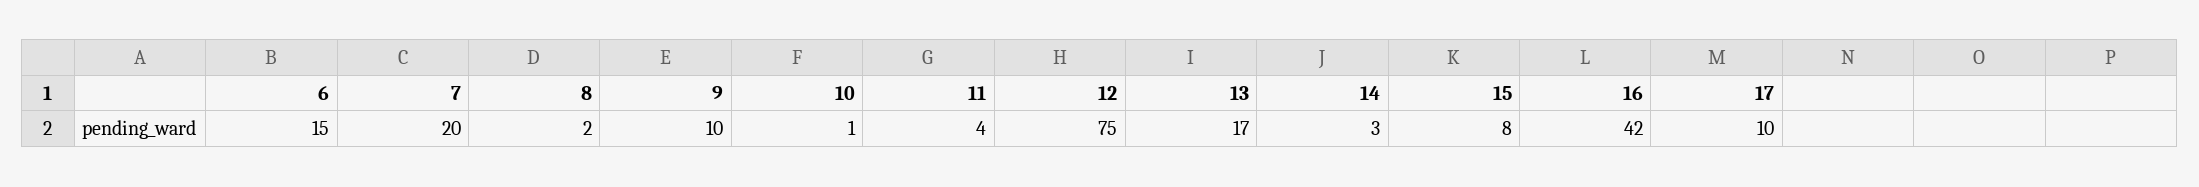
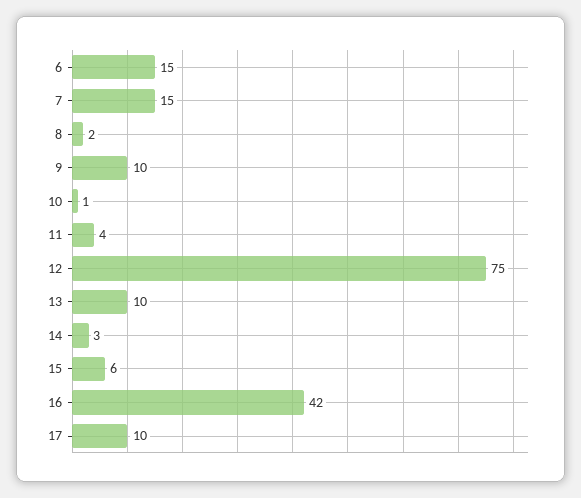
7: 20 -> 15
13: 17 -> 10
15: 8 -> 6

